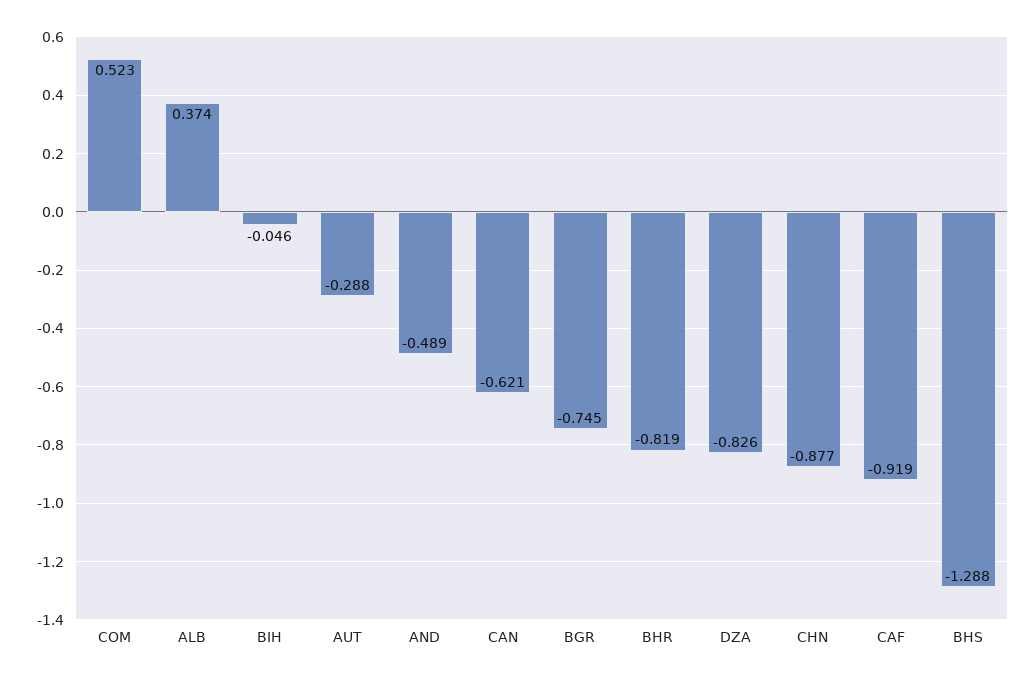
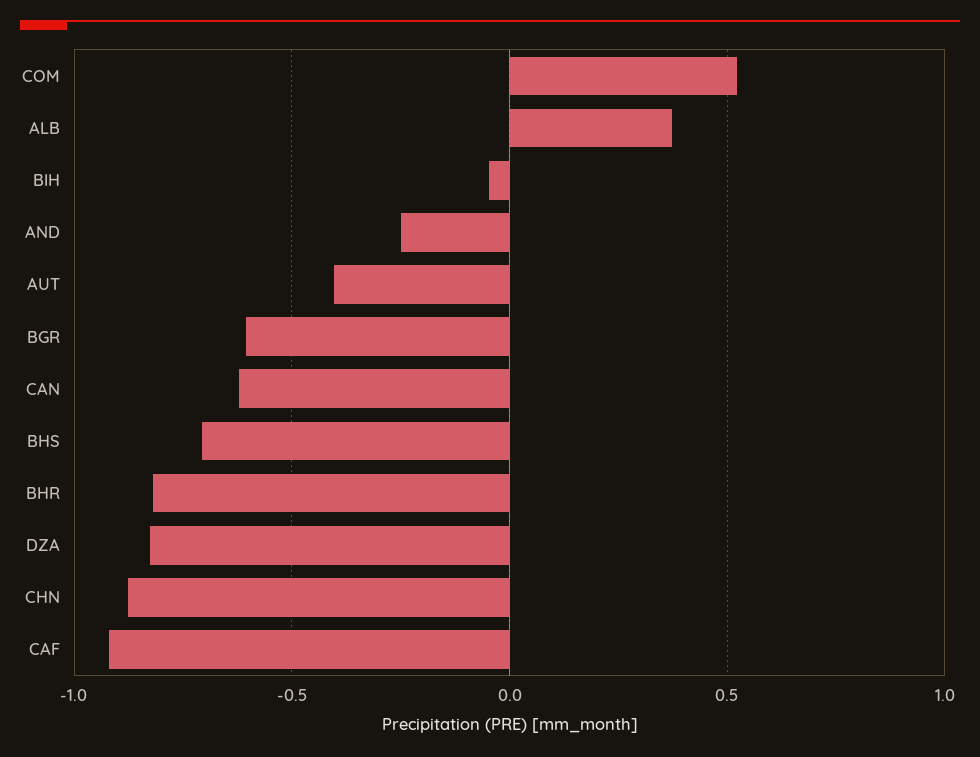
AUT: -0.288 -> -0.4
AND: -0.489 -> -0.25
BGR: -0.745 -> -0.6
BHS: -1.288 -> -0.7

